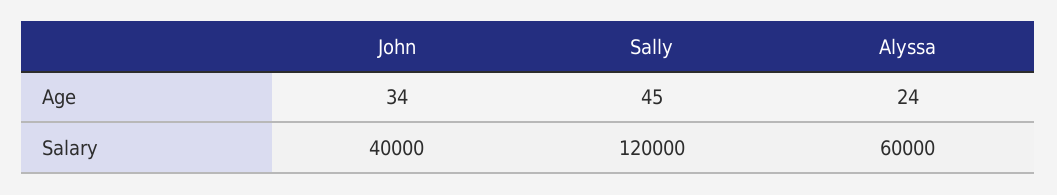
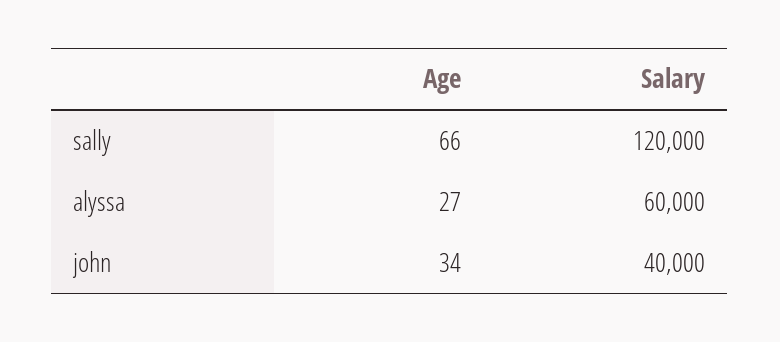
Sally, Age: 45 -> 66
Alyssa, Age: 24 -> 27

